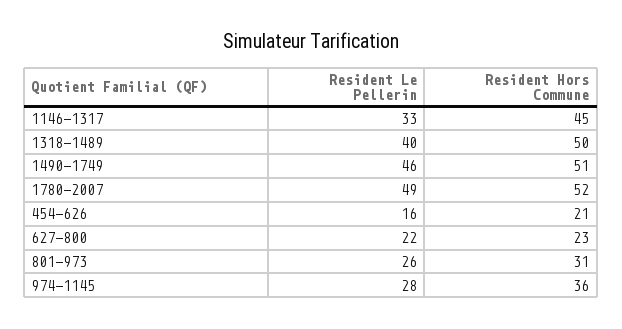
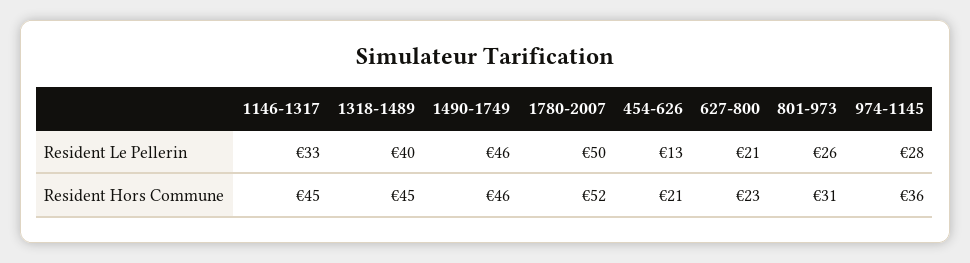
Resident Hors Commune, 1318-1489: 50 -> 45
Resident Hors Commune, 1490-1749: 51 -> 46
Resident Le Pellerin, 1780-2007: 49 -> 50
Resident Le Pellerin, 454-626: 16 -> 13
Resident Le Pellerin, 627-800: 22 -> 21

